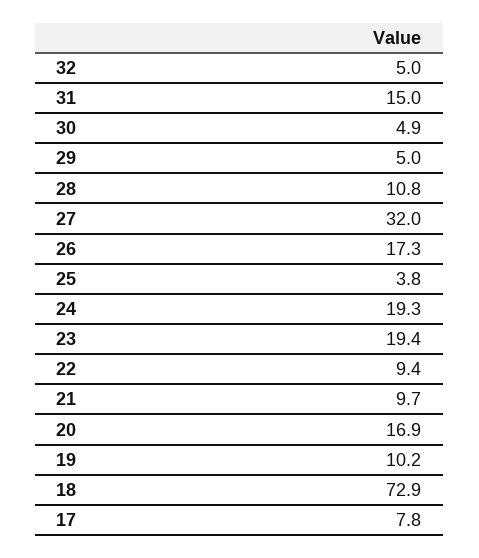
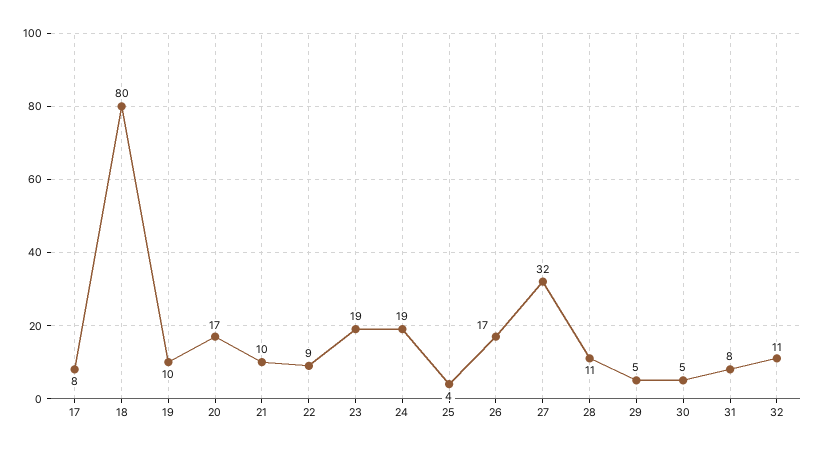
32: 5 -> 11
31: 15 -> 8
18: 72.9 -> 80

